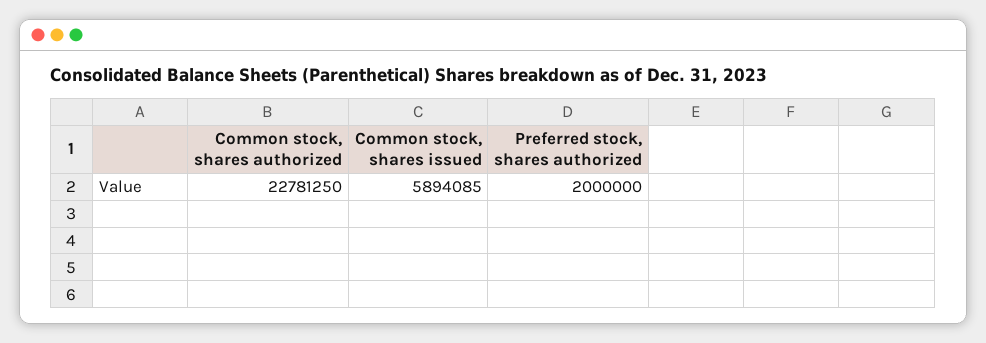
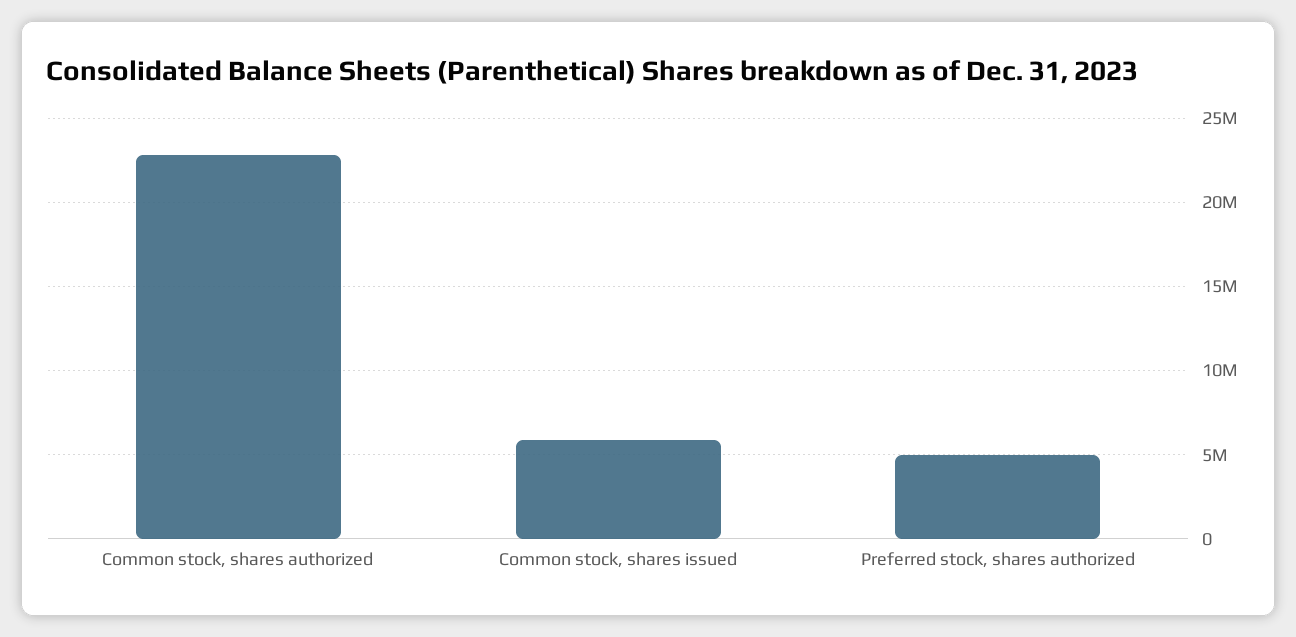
Preferred stock, shares authorized: 2000000 -> 5000000

